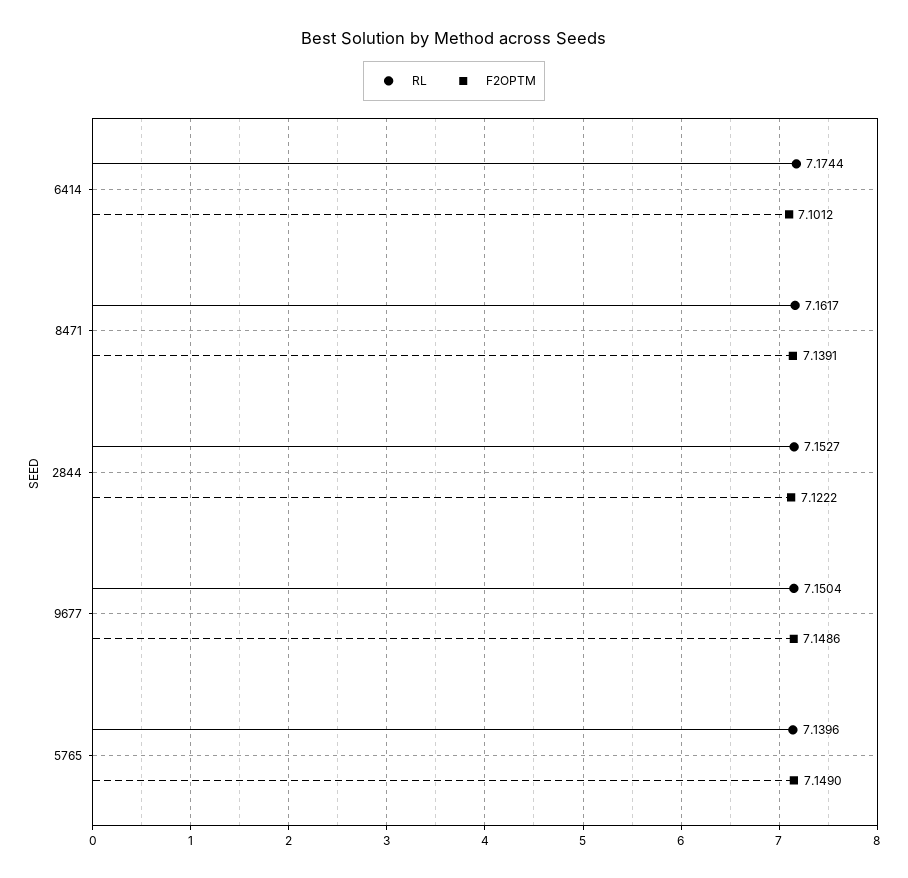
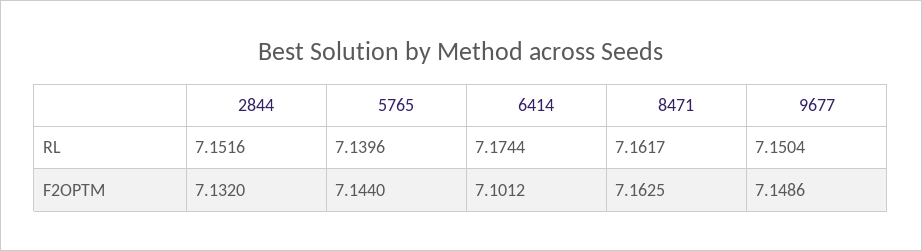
F2OPTM, 8471: 7.1391 -> 7.1625
RL, 2844: 7.1527 -> 7.1516
F2OPTM, 2844: 7.1222 -> 7.132
F2OPTM, 5765: 7.149 -> 7.144

